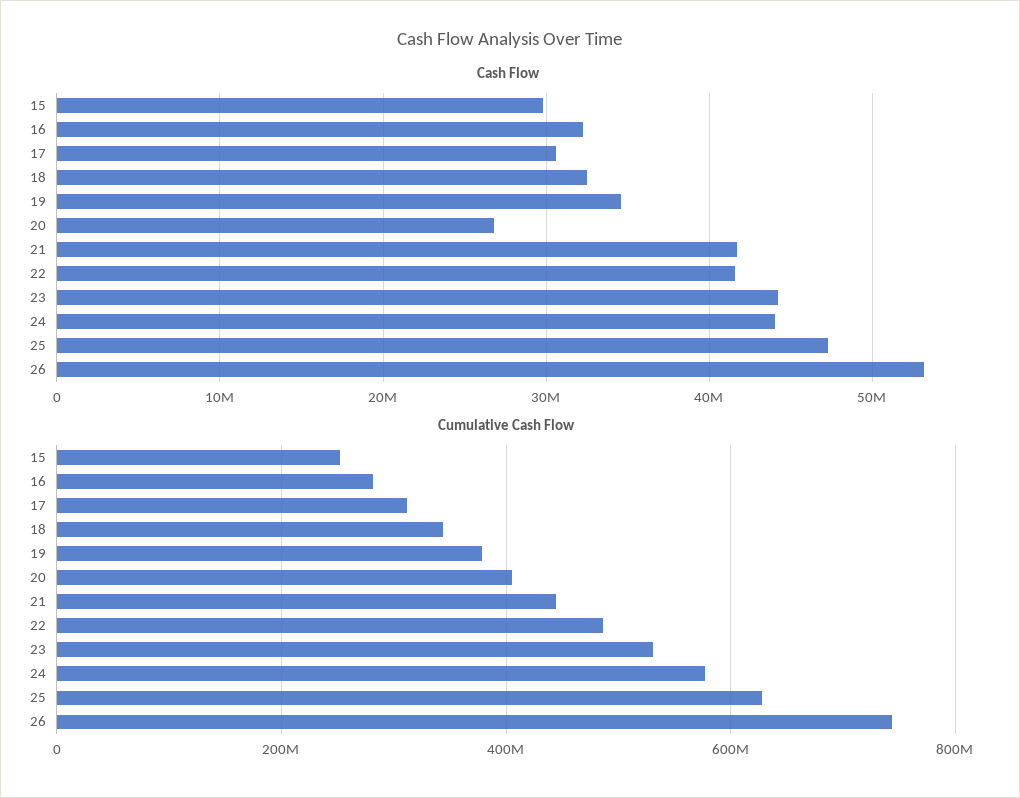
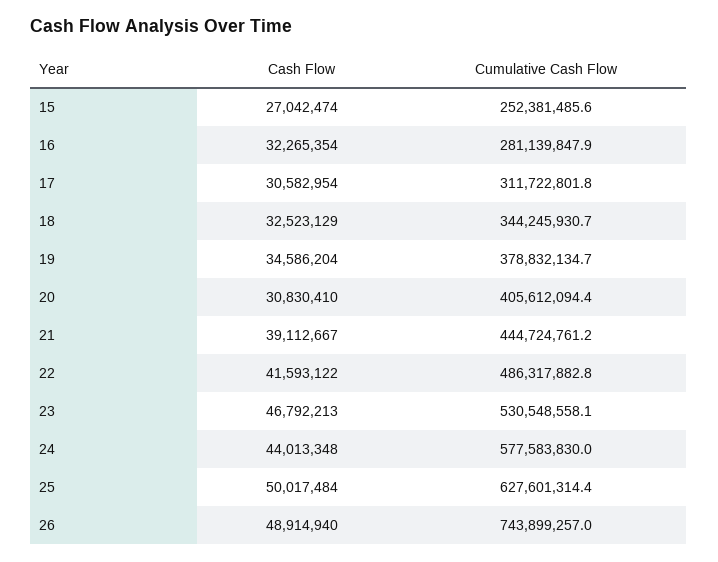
Cash Flow, 15: 30000000 -> 27042474
Cash Flow, 20: 27000000 -> 30830410
Cash Flow, 21: 42000000 -> 39112667
Cash Flow, 23: 44000000 -> 46792213
Cash Flow, 25: 47000000 -> 50017484
Cash Flow, 26: 53000000 -> 48914940

